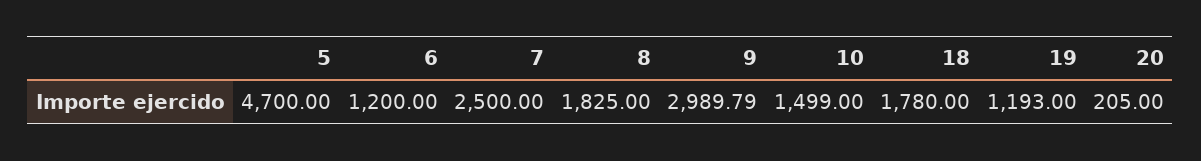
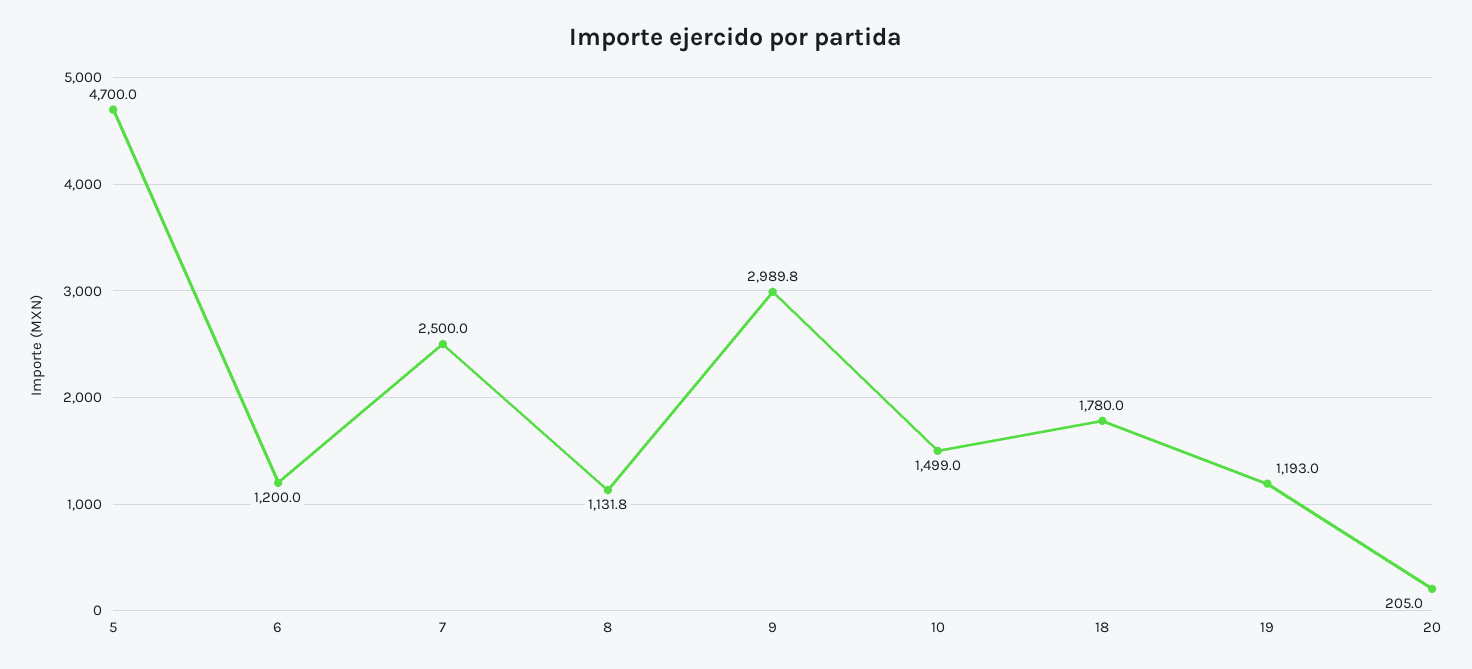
8: 1825 -> 1131.8

